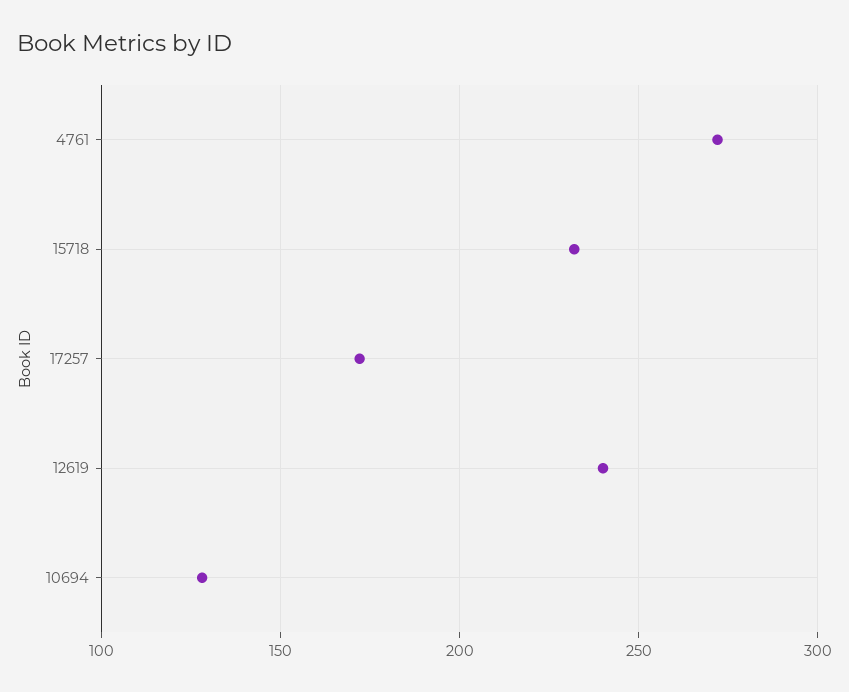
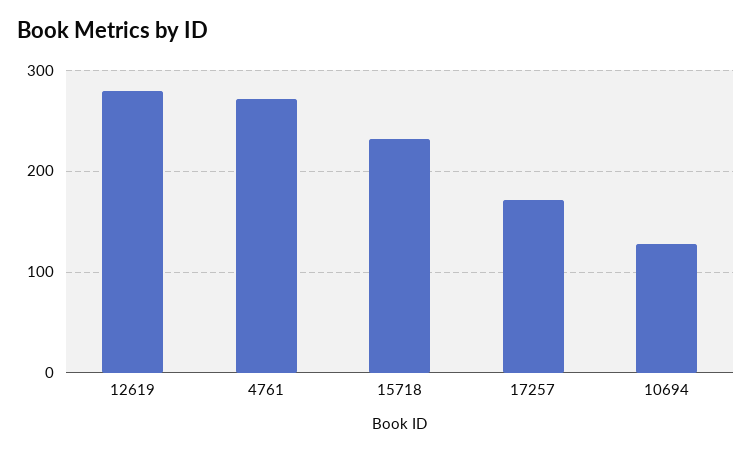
12619: 240 -> 280

